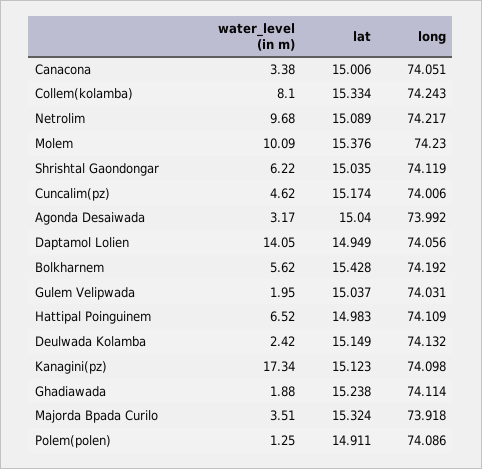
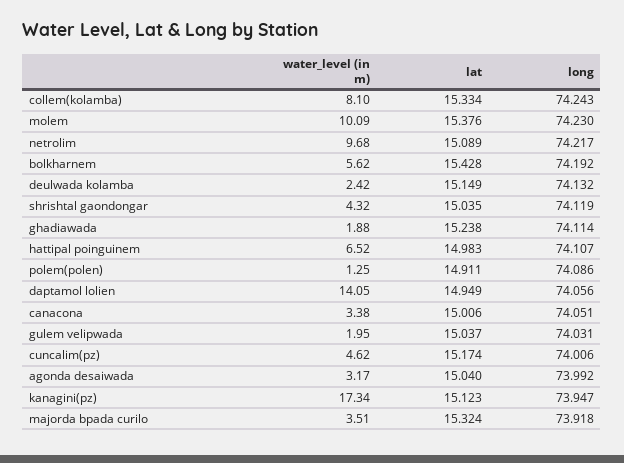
water_level (in m), Shrishtal Gaondongar: 6.22 -> 4.32
long, Hattipal Poinguinem: 74.109 -> 74.107
long, Kanagini(pz): 74.098 -> 73.947

